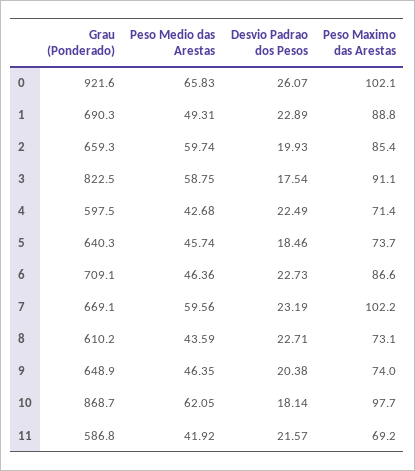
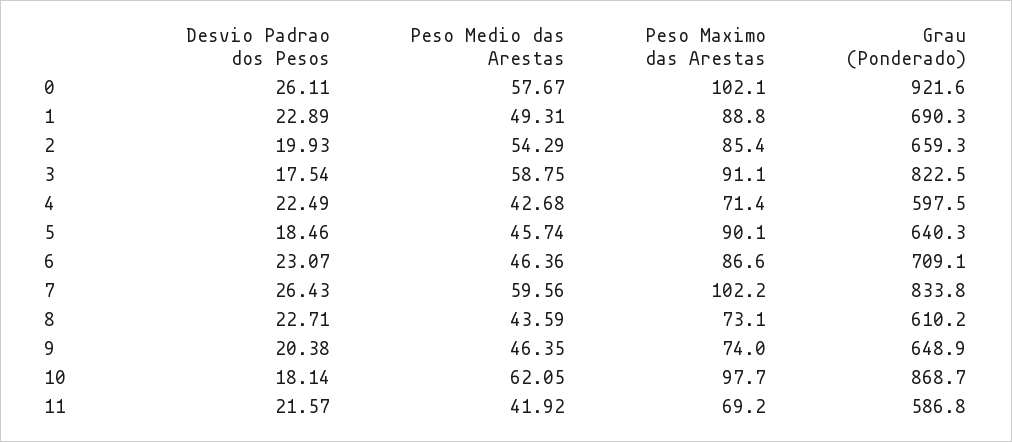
Peso Medio das Arestas, 0: 65.83 -> 57.67
Desvio Padrao dos Pesos, 0: 26.07 -> 26.11
Peso Medio das Arestas, 2: 59.74 -> 54.29
Peso Maximo das Arestas, 5: 73.7 -> 90.1
Desvio Padrao dos Pesos, 6: 22.73 -> 23.07
Grau (Ponderado), 7: 669.1 -> 833.8
Desvio Padrao dos Pesos, 7: 23.19 -> 26.43

